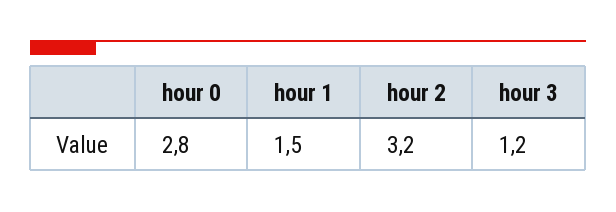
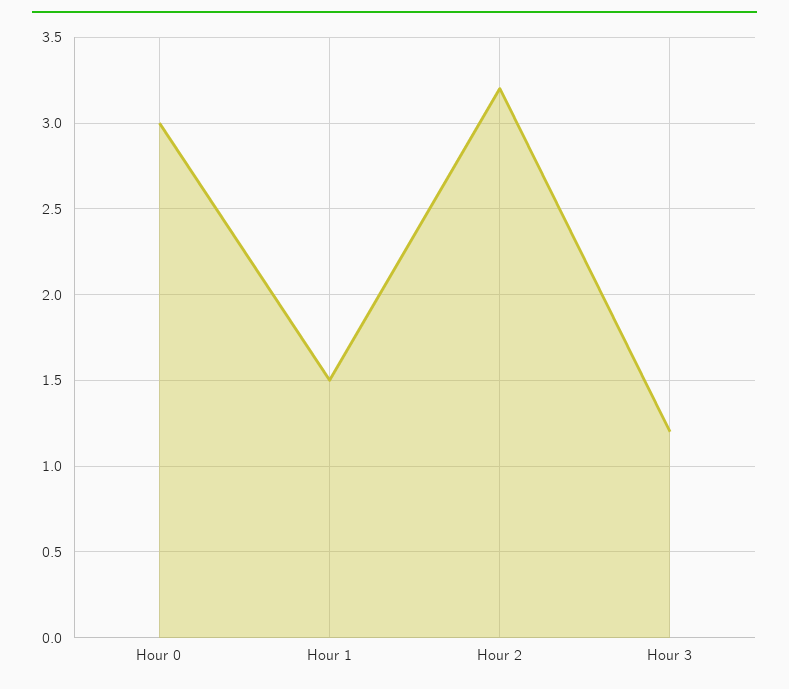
hour 0: 2.8 -> 3

